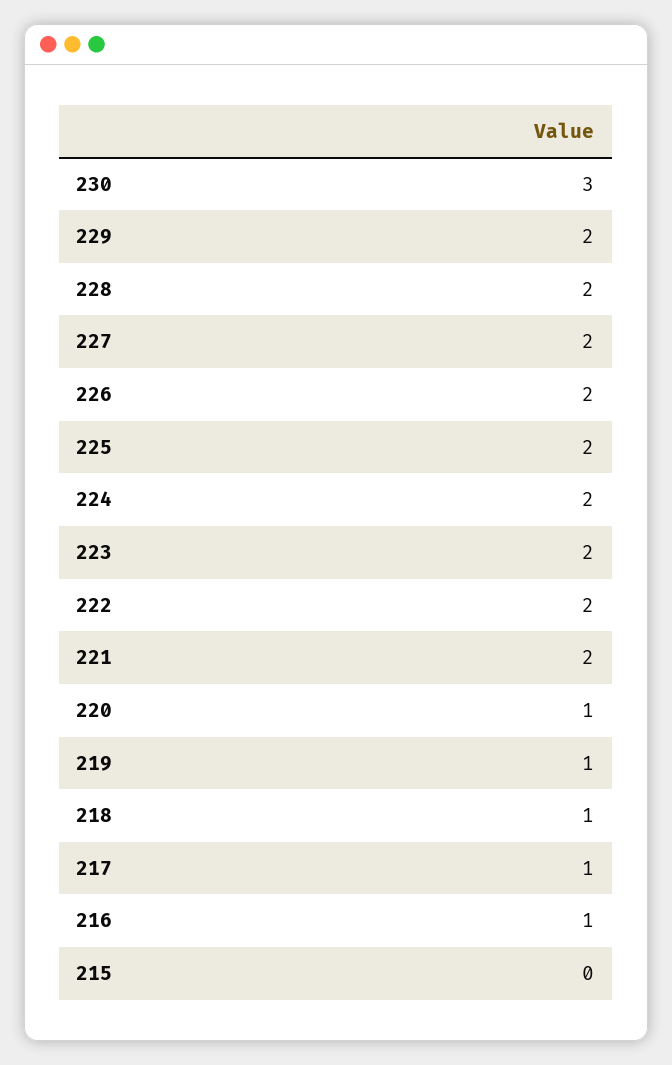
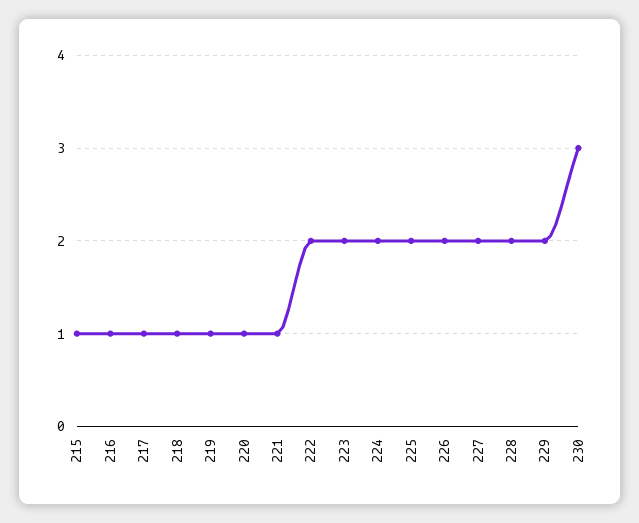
221: 2 -> 1
215: 0 -> 1

